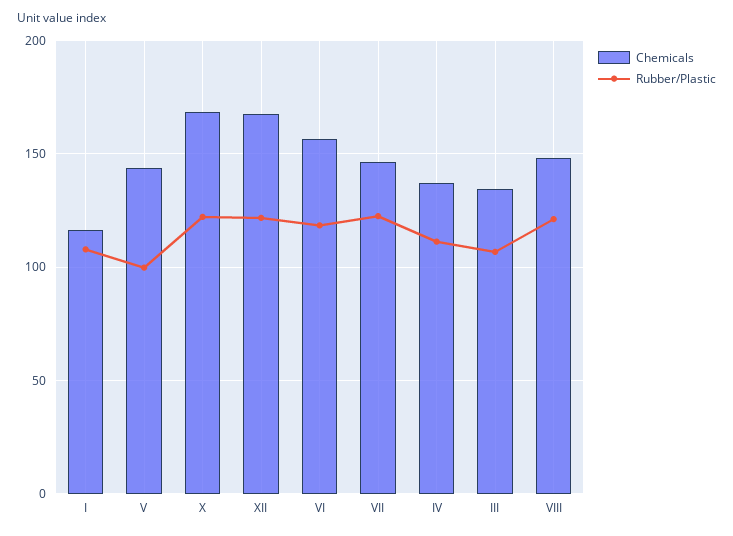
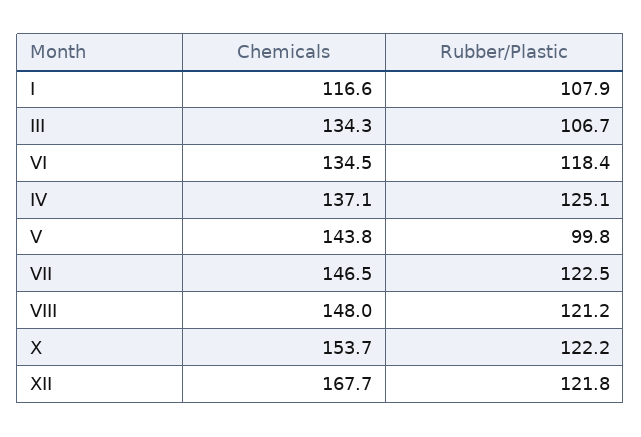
Chemicals, X: 170 -> 153.7
Chemicals, VI: 155 -> 134.5
Rubber/Plastic, IV: 110 -> 125.1

